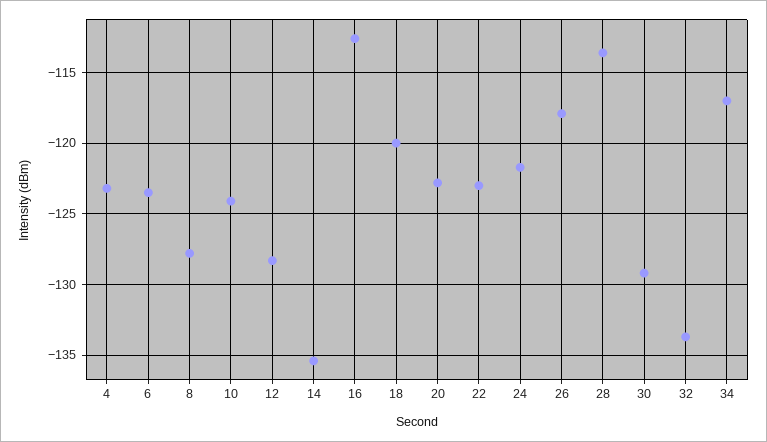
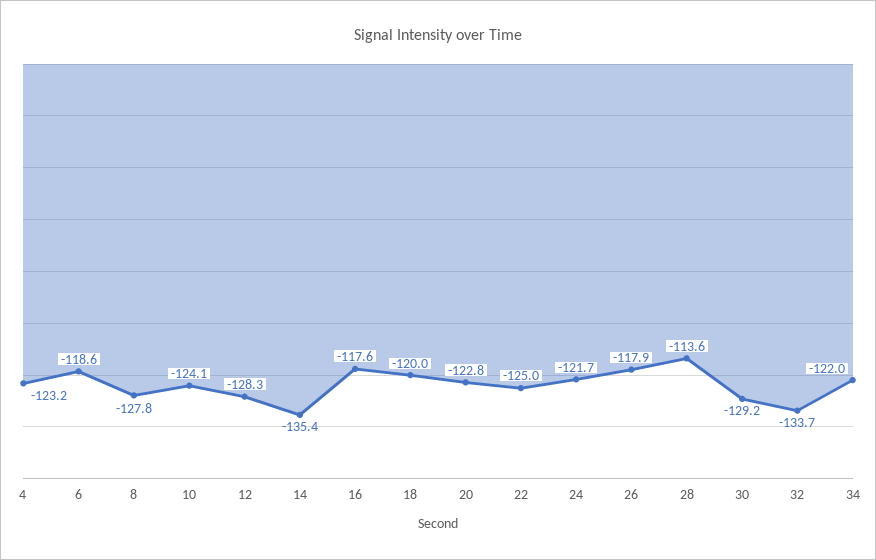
6: -123.5 -> -118.6
16: -112.5 -> -117.6
22: -123 -> -125
34: -117 -> -122

